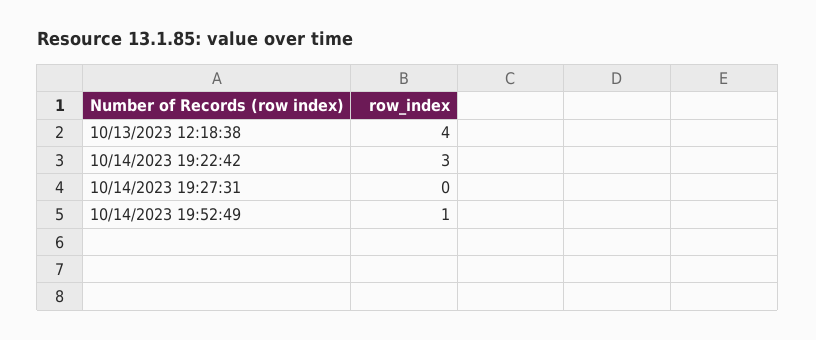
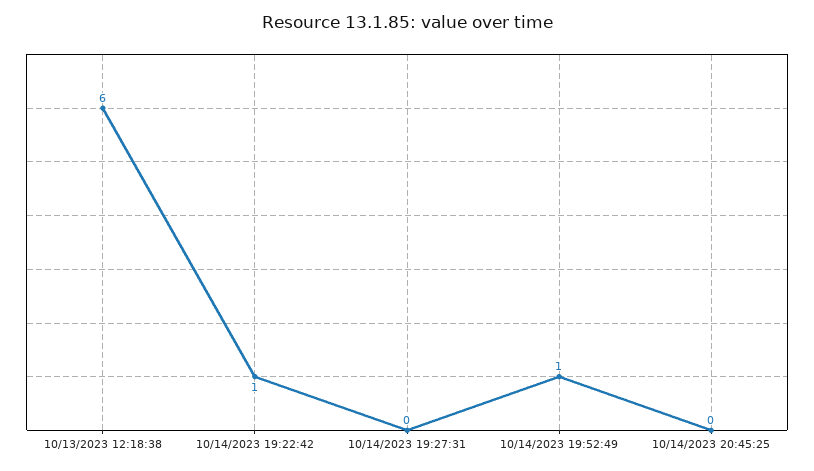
10/13/2023 12:18:38: 4 -> 6
10/14/2023 19:22:42: 3 -> 1
10/14/2023 20:45:25: none -> 0

